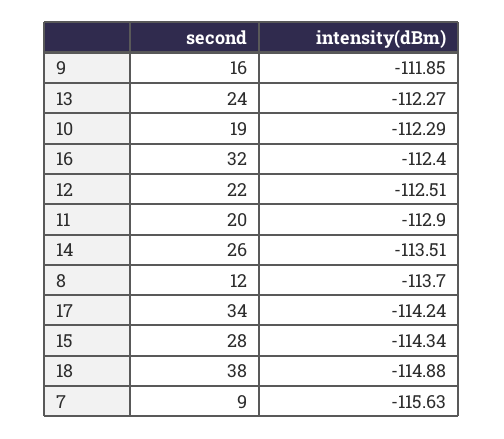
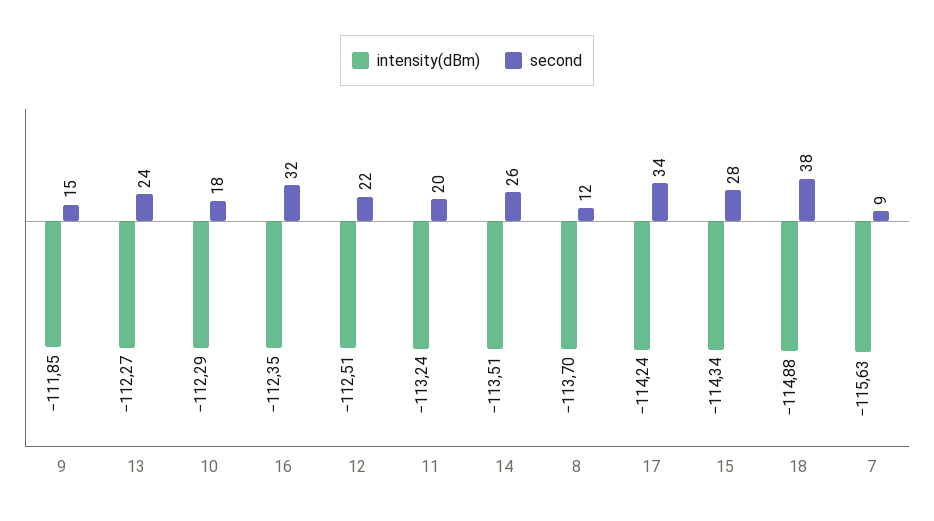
second, 9: 16 -> 15
second, 10: 19 -> 18
intensity(dBm), 16: -112.4 -> -112.35
intensity(dBm), 11: -112.9 -> -113.24

